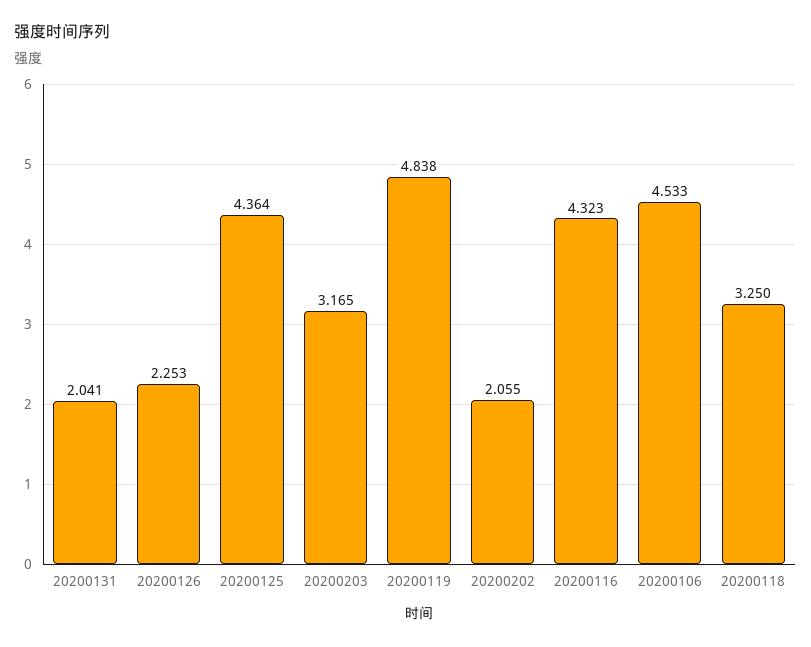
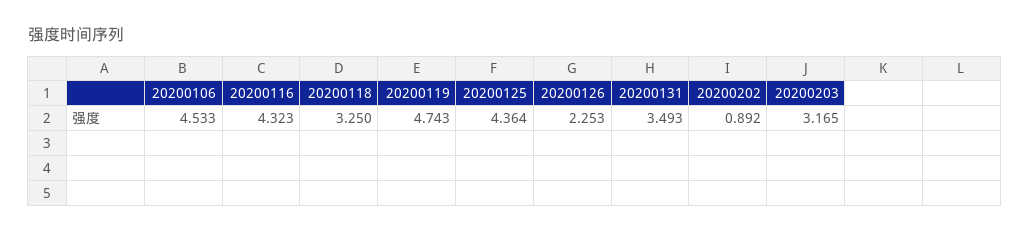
20200131: 2.041 -> 3.493
20200119: 4.838 -> 4.743
20200202: 2.055 -> 0.892

